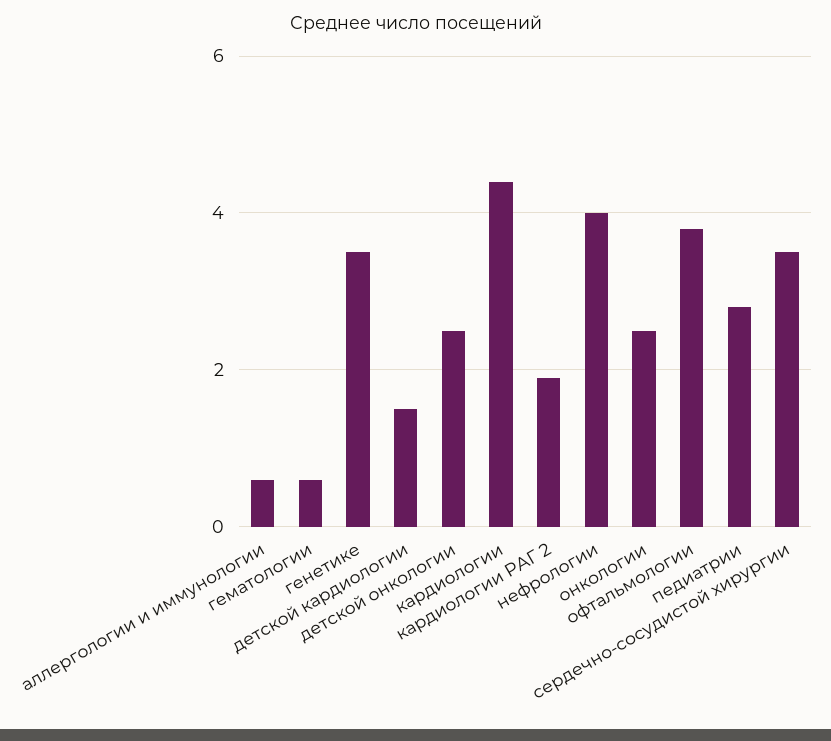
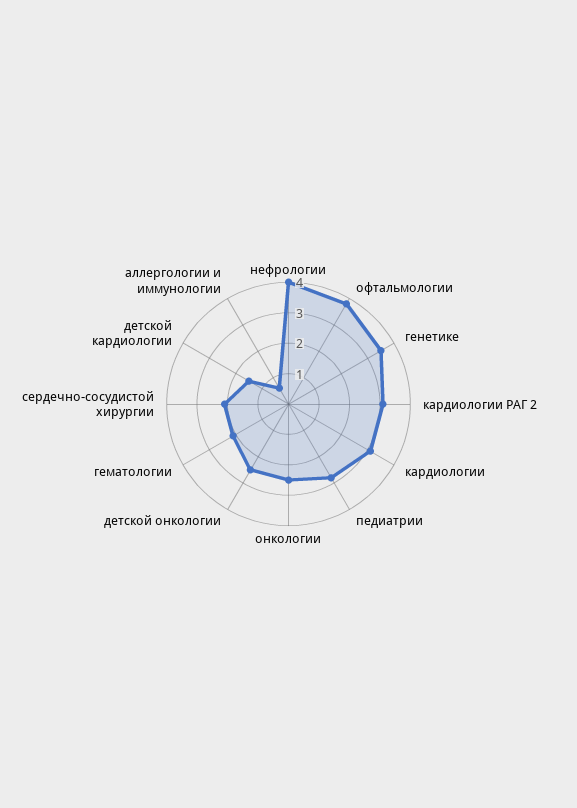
гематологии: 0.5 -> 2
кардиологии: 4.5 -> 3
кардиологии РАГ 2: 2 -> 3
сердечно-сосудистой хирургии: 3.5 -> 2

